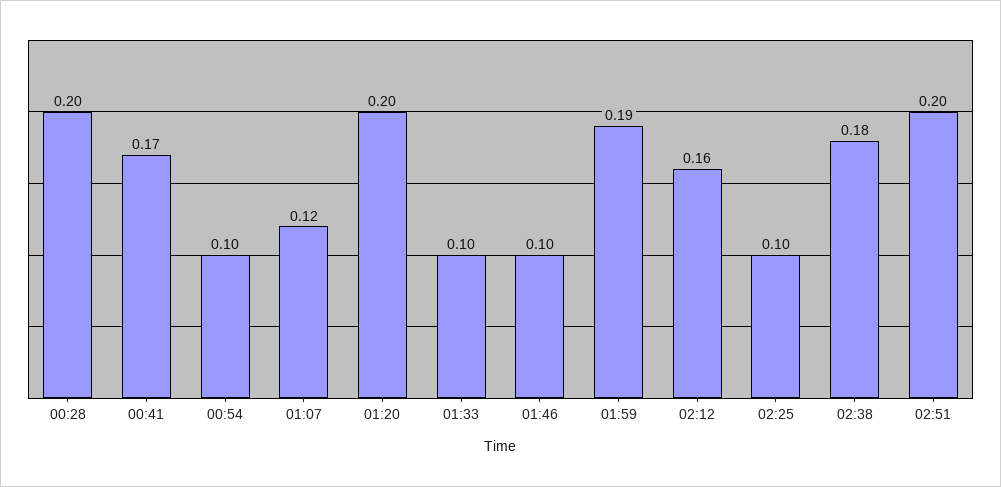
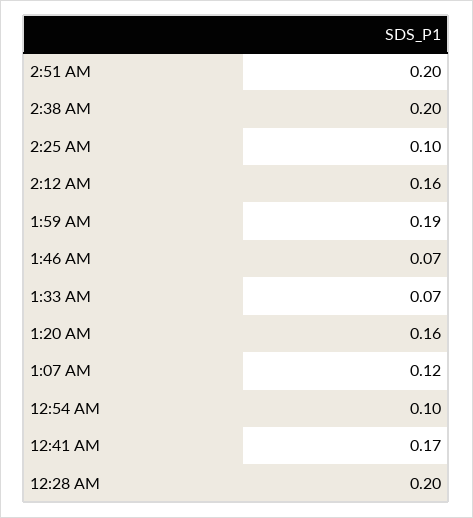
01:20: 0.2 -> 0.16
01:33: 0.1 -> 0.07
01:46: 0.1 -> 0.07
02:38: 0.18 -> 0.2

